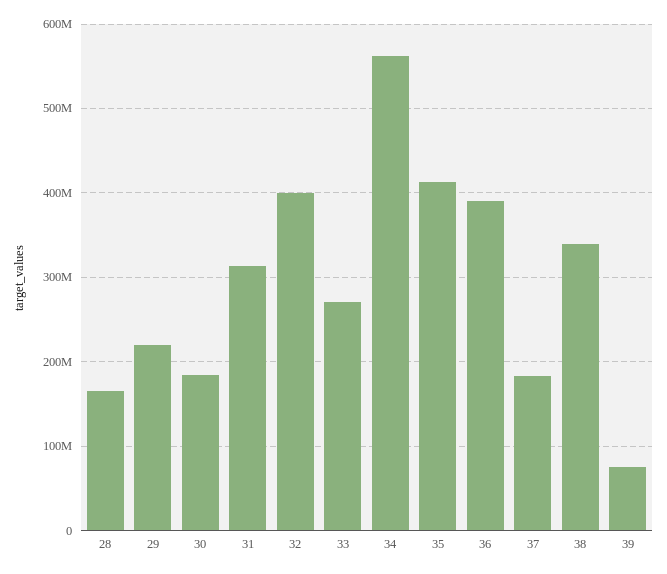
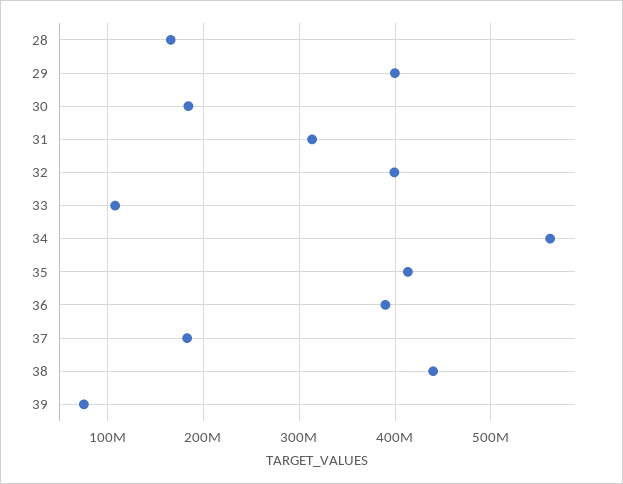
29: 220000000 -> 400000000
33: 270000000 -> 110000000
38: 340000000 -> 440000000

